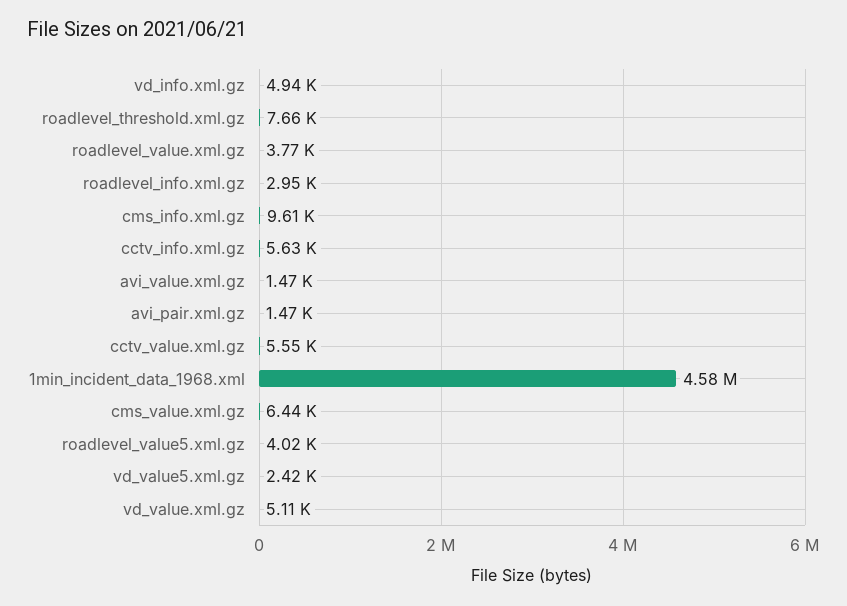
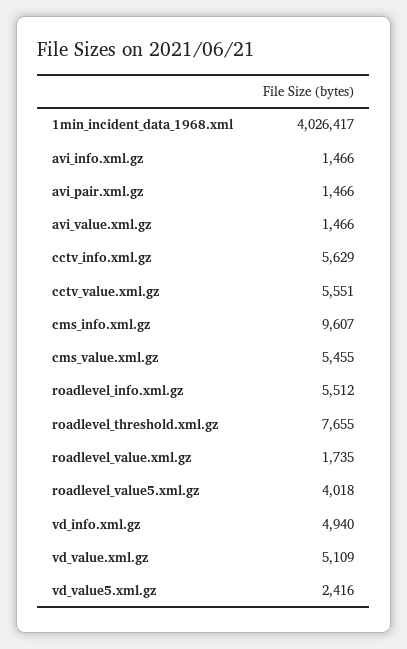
roadlevel_value.xml.gz: 3770 -> 1735
roadlevel_info.xml.gz: 2950 -> 5512
1min_incident_data_1968.xml: 4580000 -> 4026417
cms_value.xml.gz: 6440 -> 5455
avi_info.xml.gz: none -> 1466

